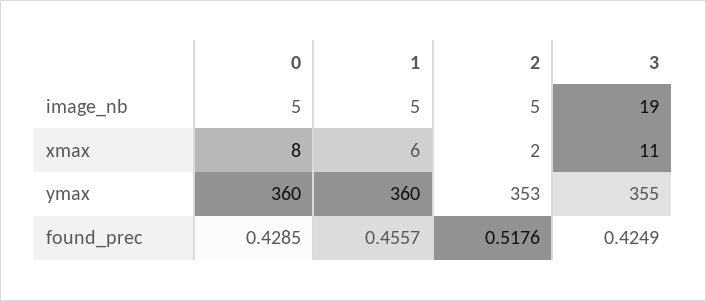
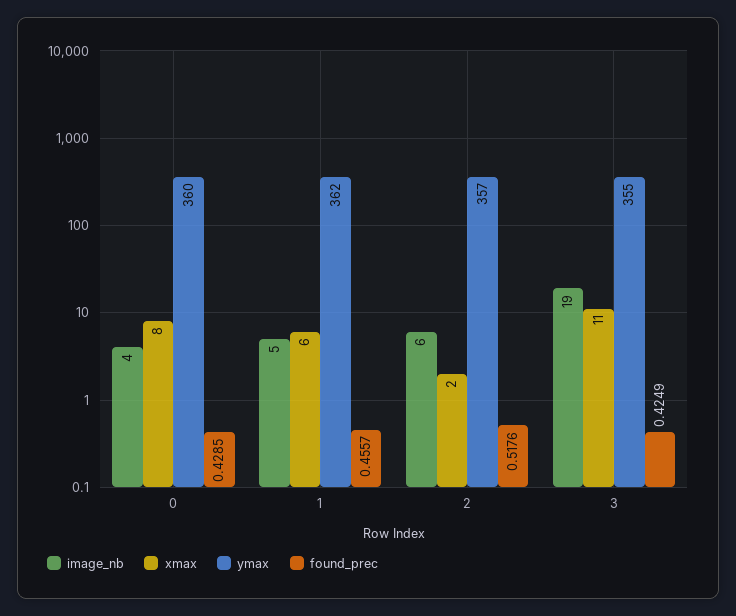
image_nb, 0: 5 -> 4
image_nb, 2: 5 -> 6
ymax, 1: 360 -> 362
ymax, 2: 353 -> 357

